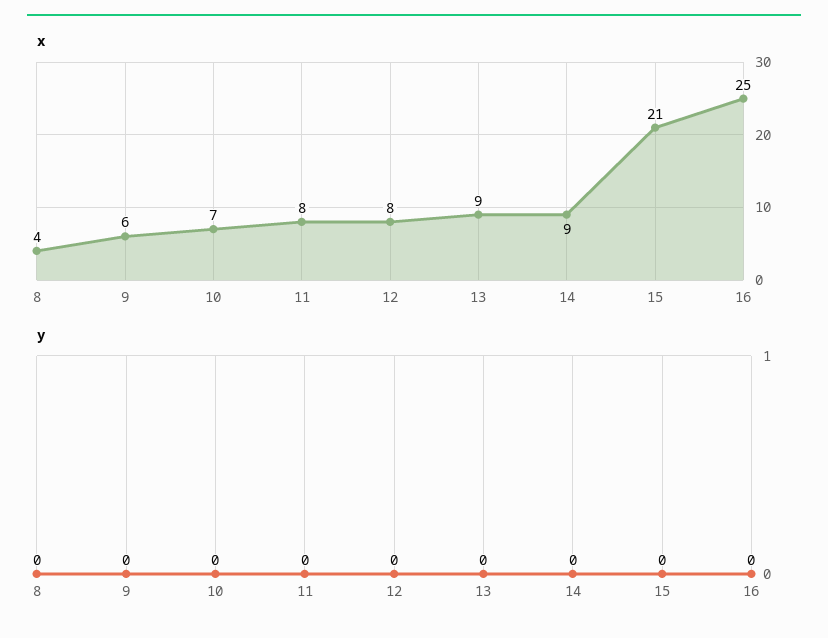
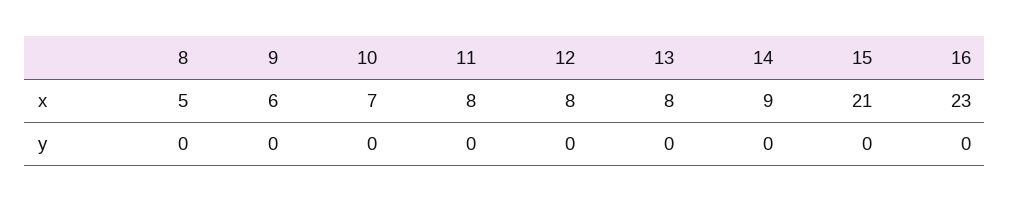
x, 8: 4 -> 5
x, 13: 9 -> 8
x, 16: 25 -> 23

